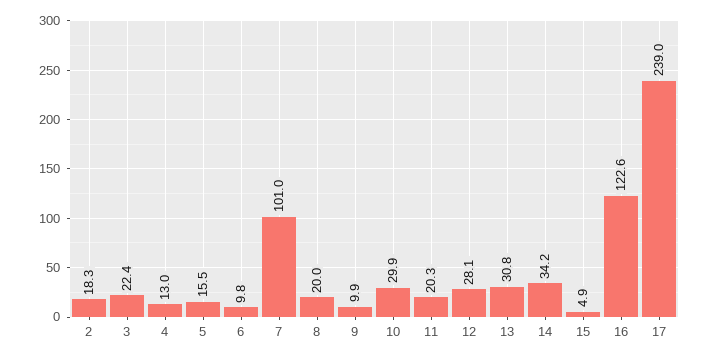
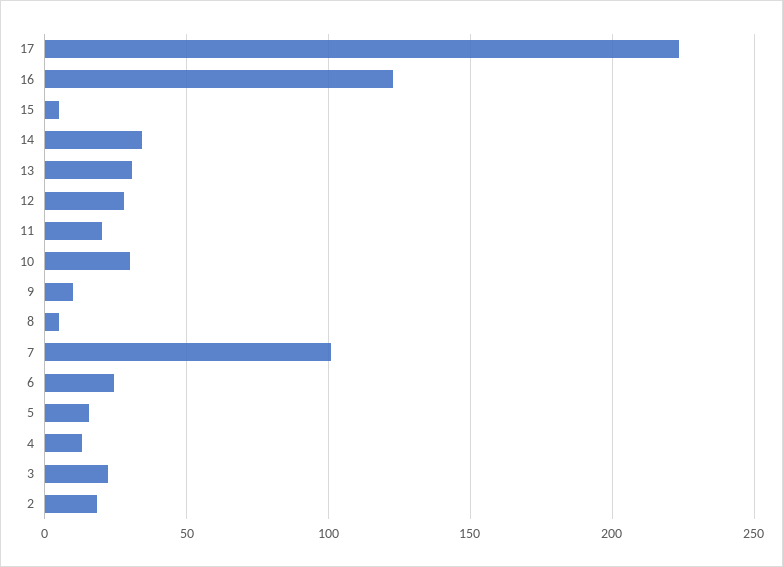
6: 9.8 -> 25
8: 20 -> 5
17: 239 -> 225

